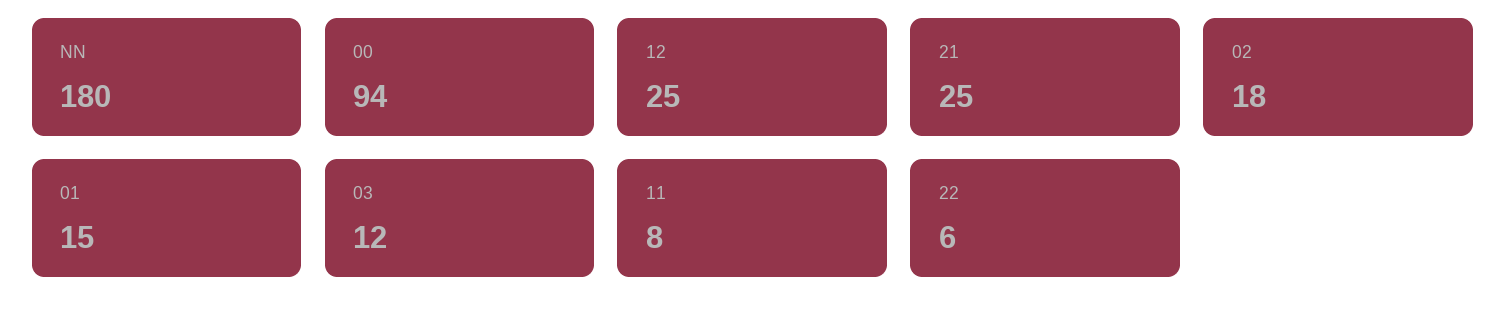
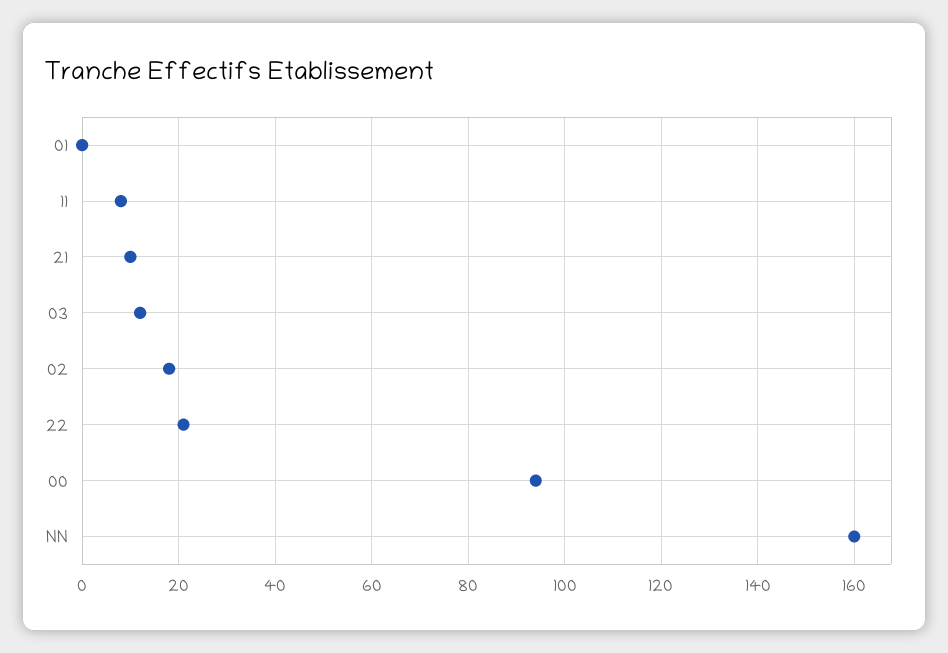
NN: 180 -> 160
12: 25 -> none
21: 25 -> 10
01: 15 -> 0
22: 6 -> 20

